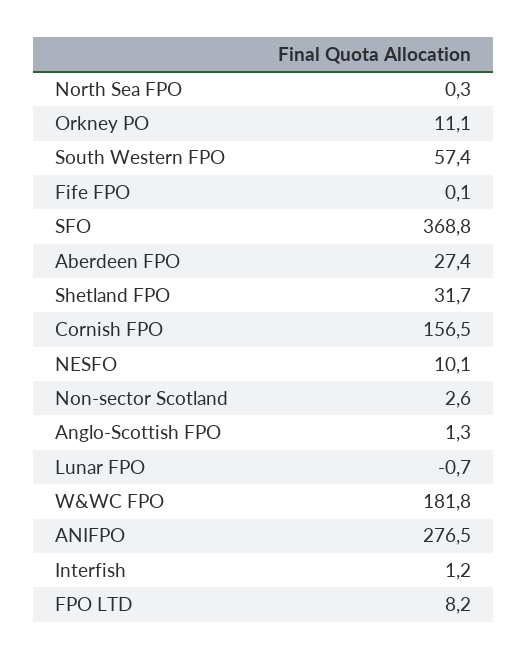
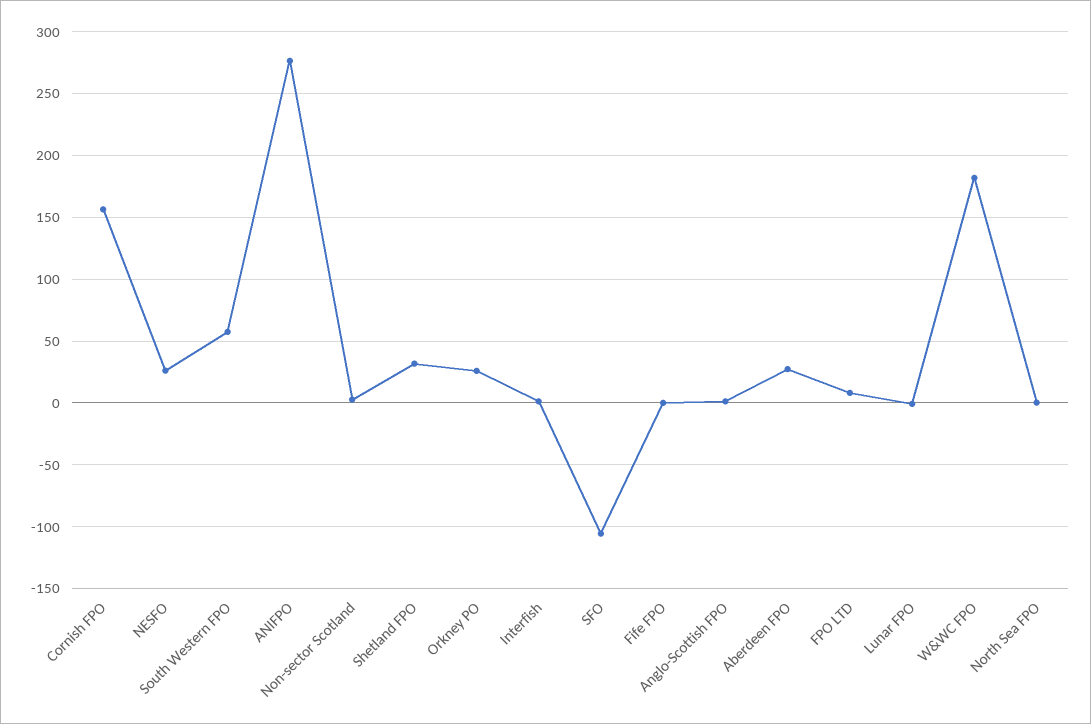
Orkney PO: 11.1 -> 25
SFO: 368.8 -> -105
NESFO: 10.1 -> 25

